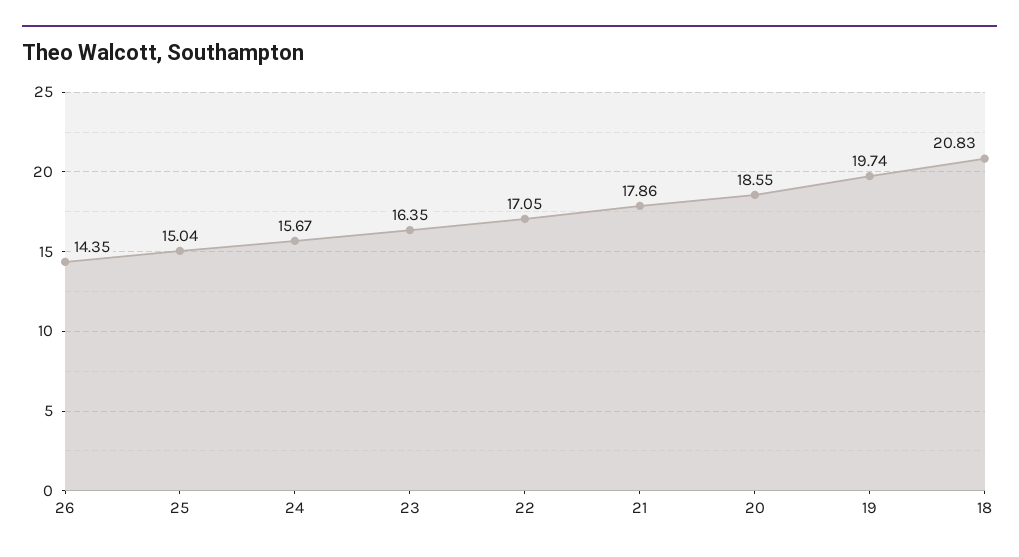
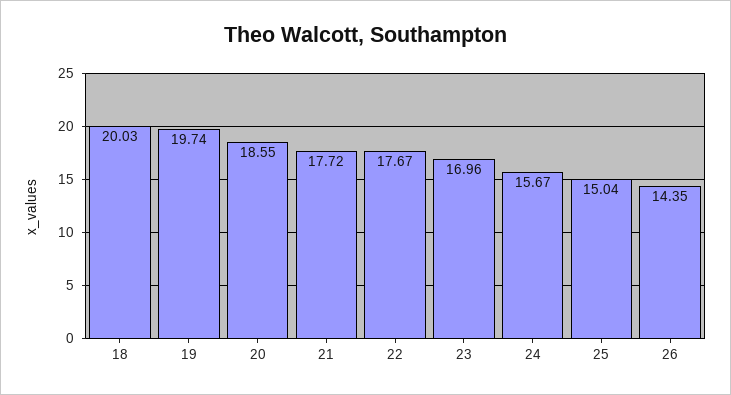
23: 16.35 -> 16.96
22: 17.05 -> 17.67
21: 17.86 -> 17.72
18: 20.83 -> 20.03

